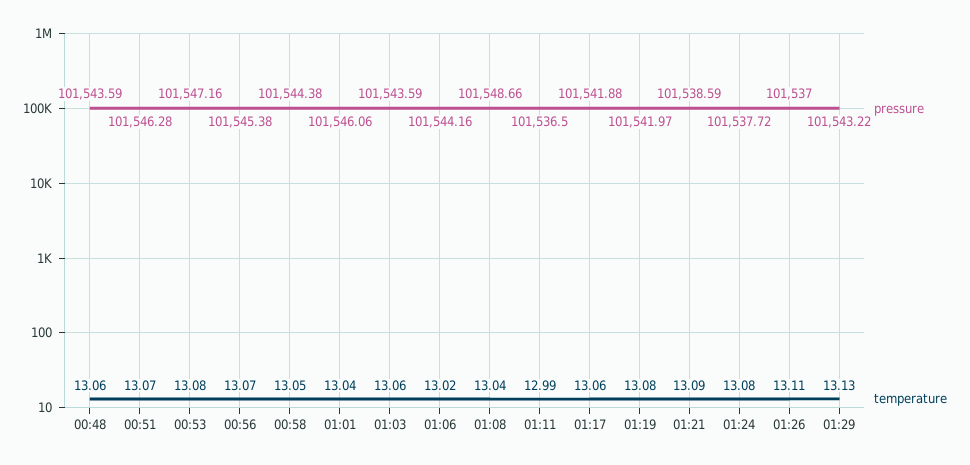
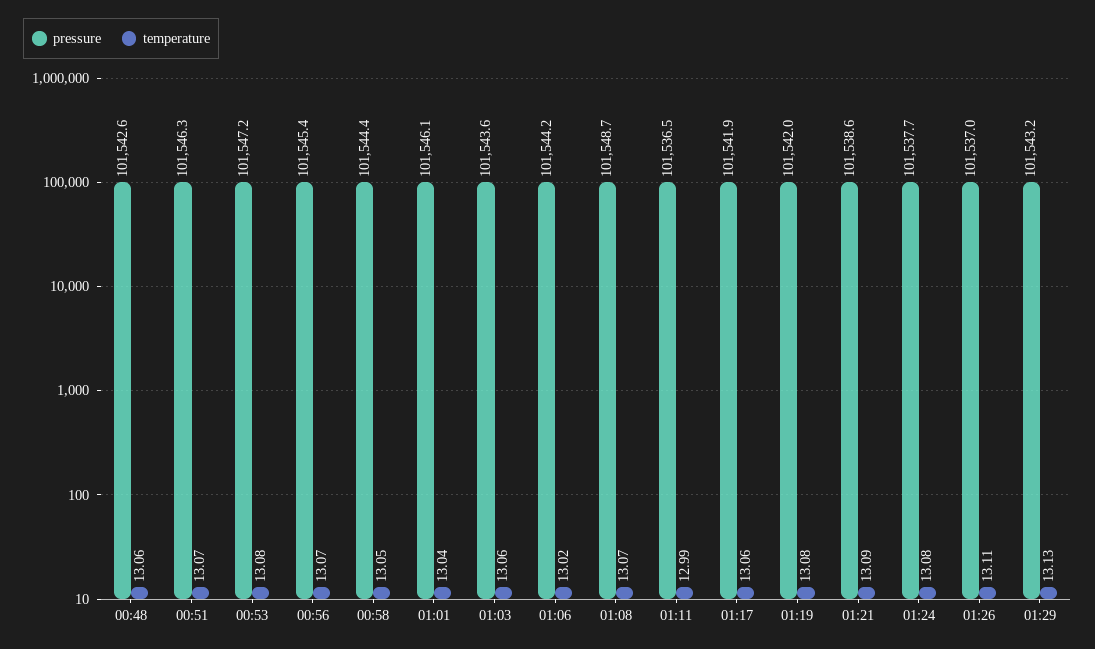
pressure, 00:48: 101543.59 -> 101542.6
temperature, 01:08: 13.04 -> 13.07

